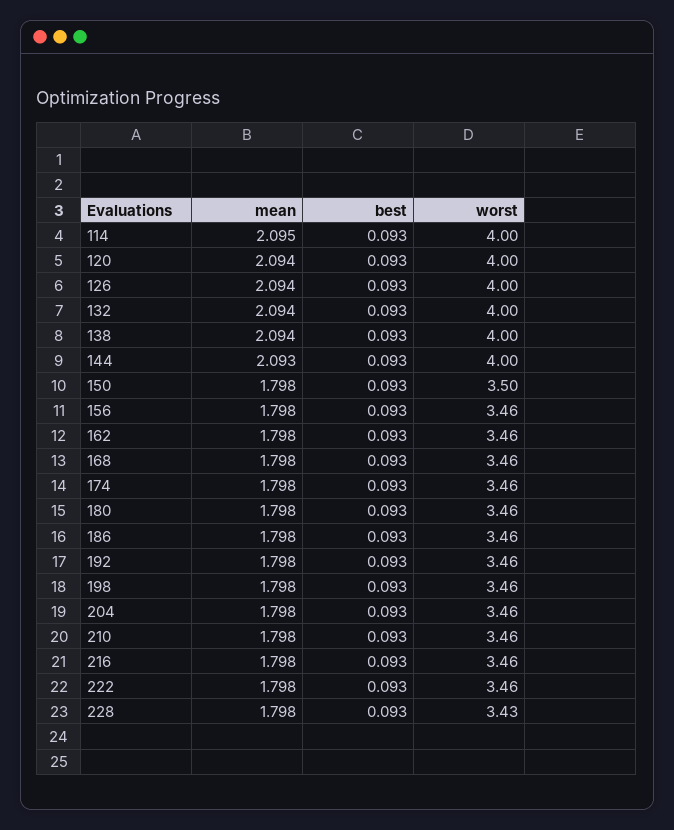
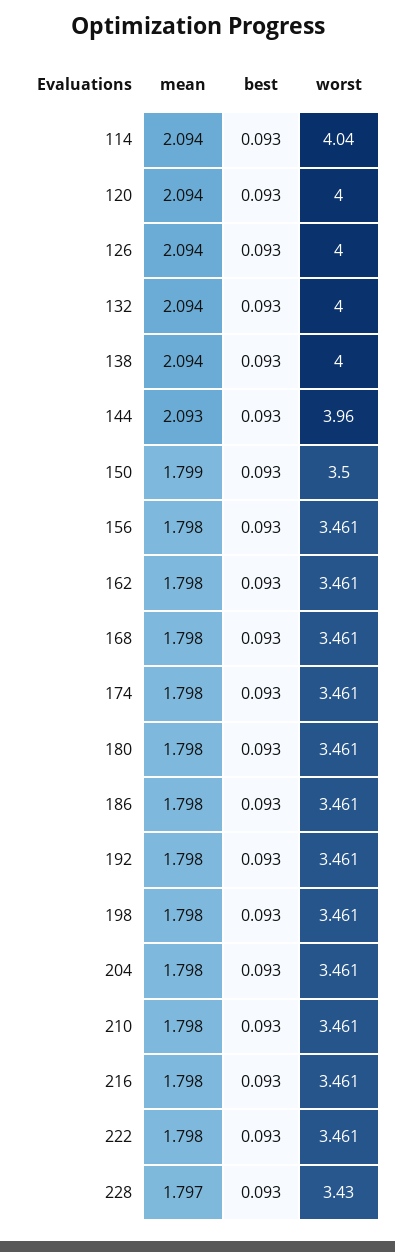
mean, 114: 2.095 -> 2.094
worst, 114: 4 -> 4.04
worst, 144: 4 -> 3.96
mean, 150: 1.798 -> 1.799
mean, 228: 1.798 -> 1.797

